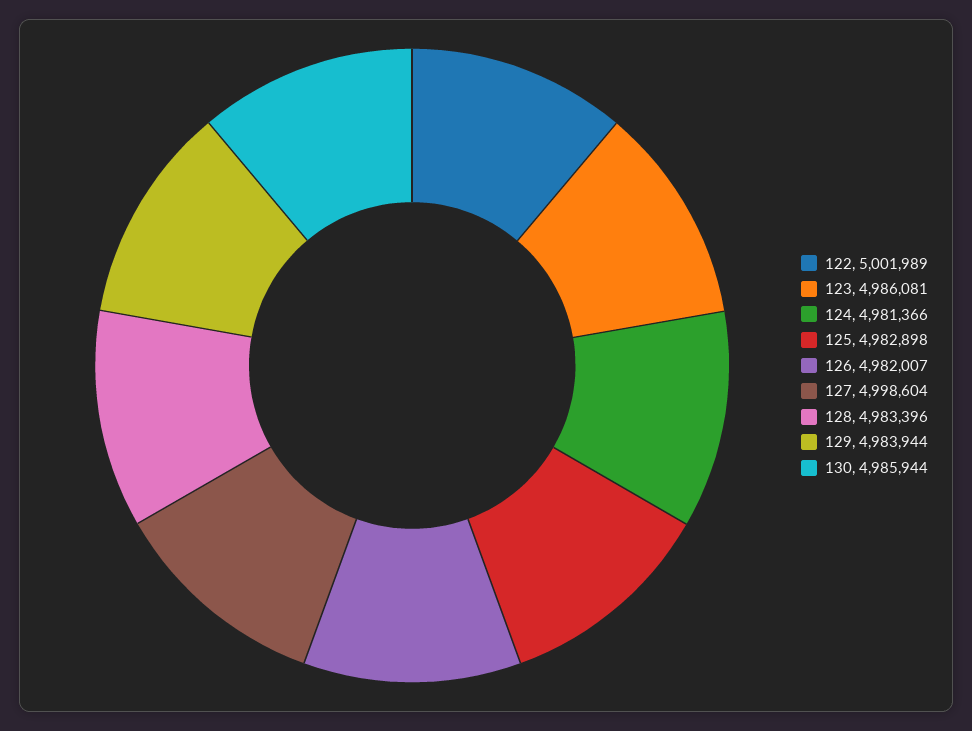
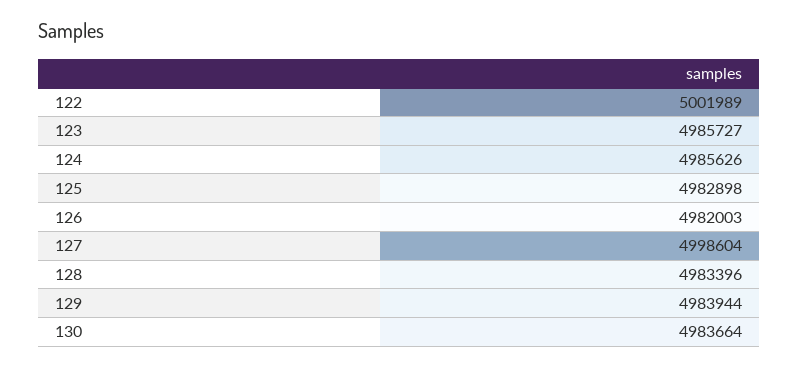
123: 4986081 -> 4985727
124: 4981366 -> 4985626
126: 4982007 -> 4982003
130: 4985944 -> 4983664

